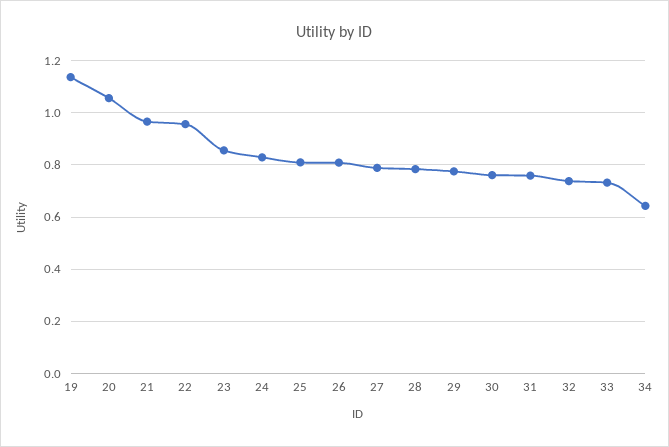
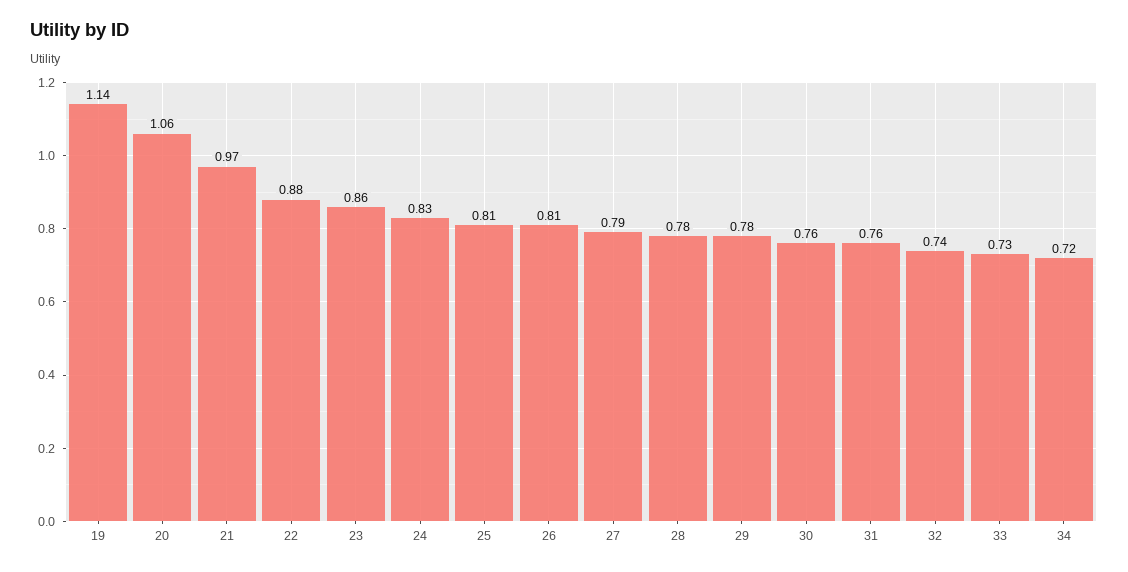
22: 0.95 -> 0.88
34: 0.65 -> 0.72

